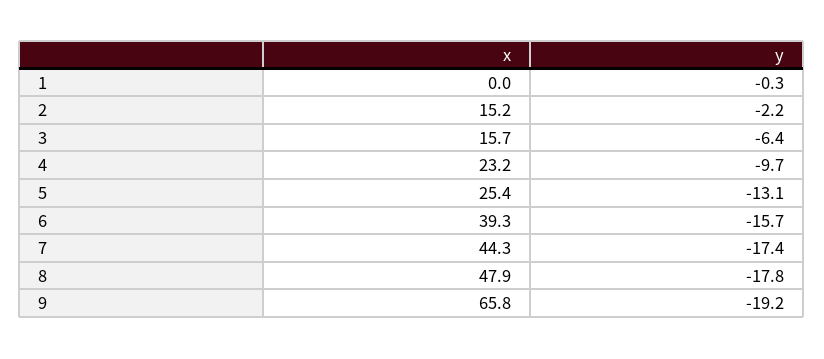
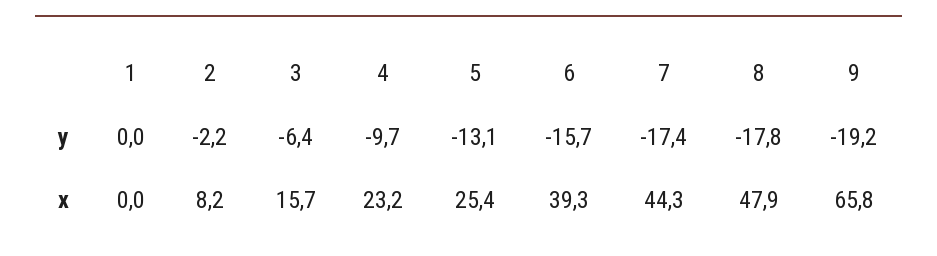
y, 1: -0.3 -> 0
x, 2: 15.2 -> 8.2

